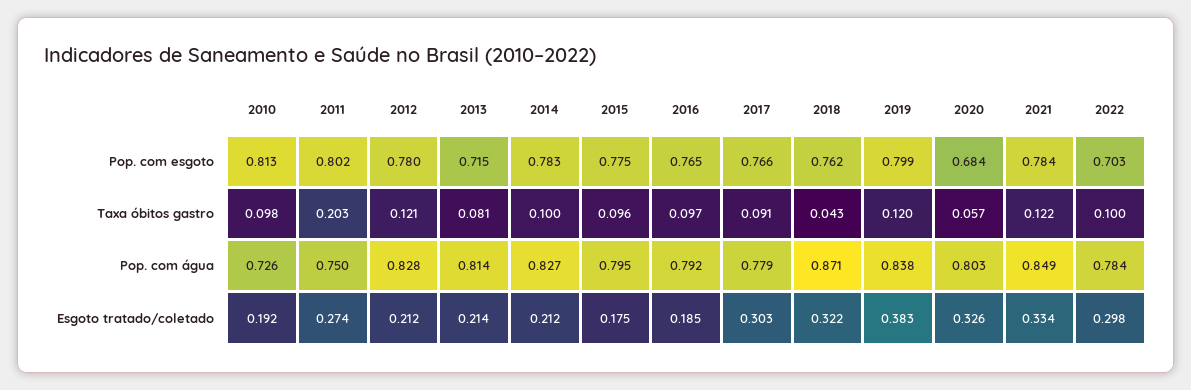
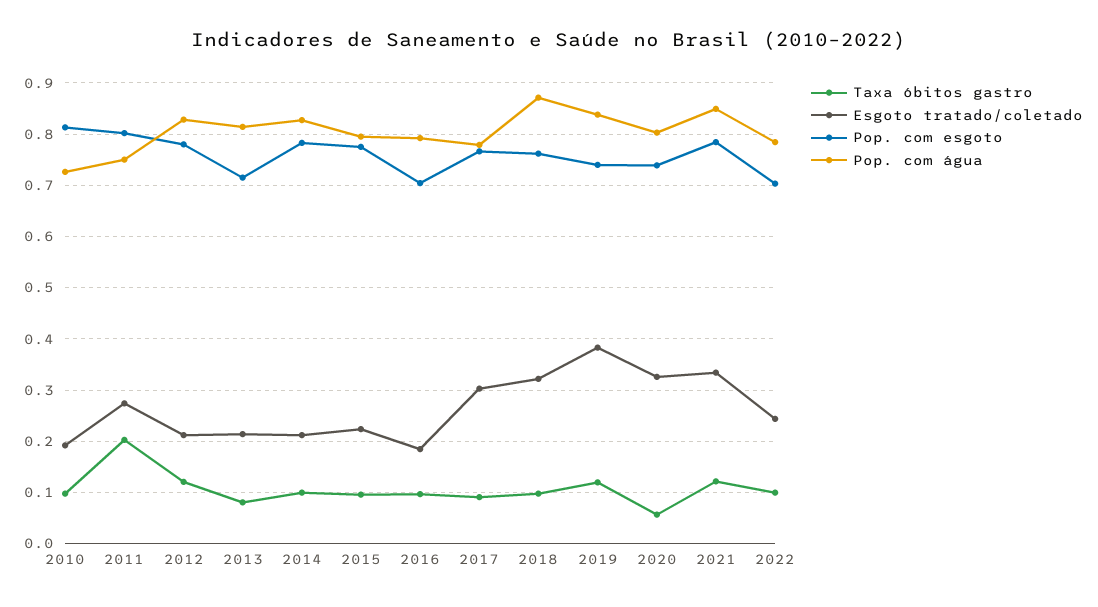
Pop. com esgoto, 2016: 0.765 -> 0.7
Pop. com esgoto, 2019: 0.799 -> 0.74
Pop. com esgoto, 2020: 0.684 -> 0.74
Taxa óbitos gastro, 2018: 0.043 -> 0.1
Esgoto tratado/coletado, 2015: 0.175 -> 0.22
Esgoto tratado/coletado, 2022: 0.298 -> 0.24

